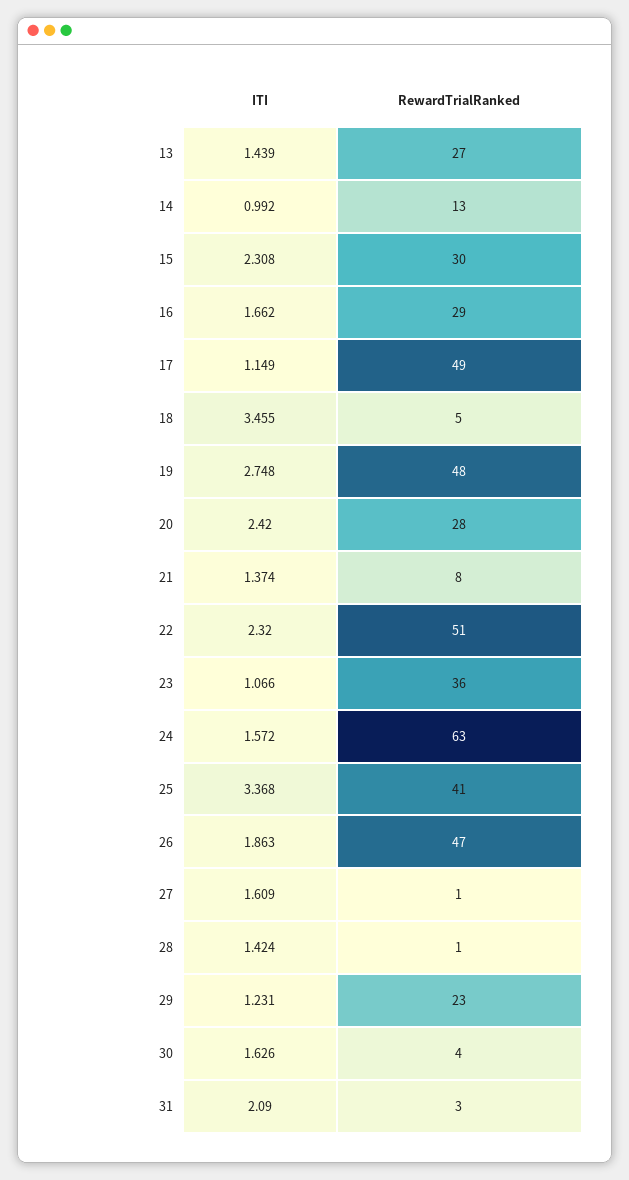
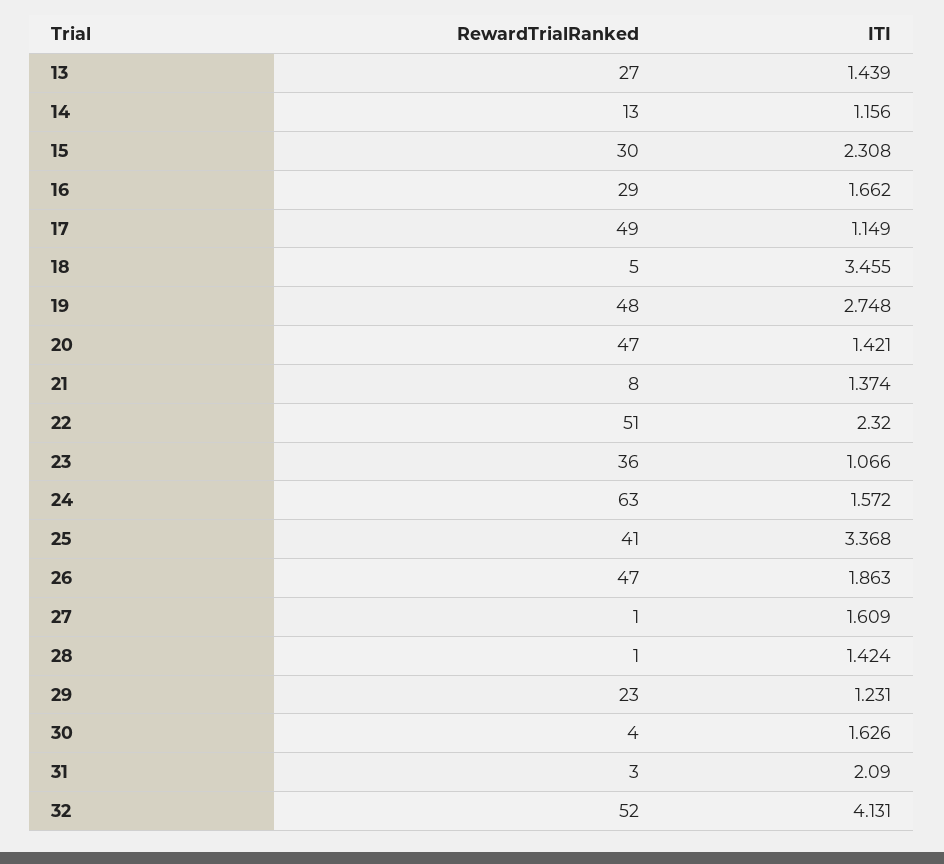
ITI, 14: 0.992 -> 1.156
ITI, 20: 2.42 -> 1.421
RewardTrialRanked, 20: 28 -> 47
RewardTrialRanked, 32: none -> 52
ITI, 32: none -> 4.131

